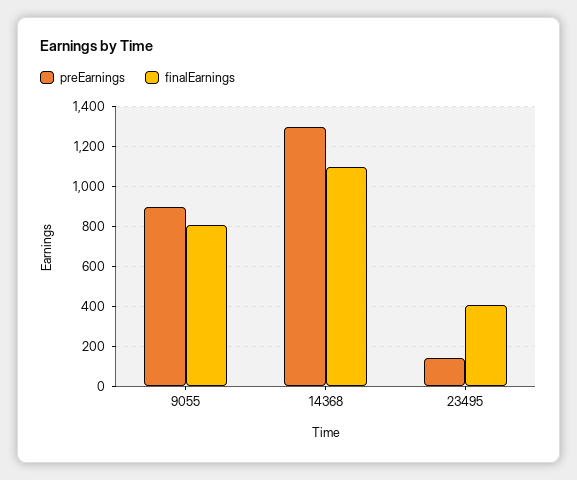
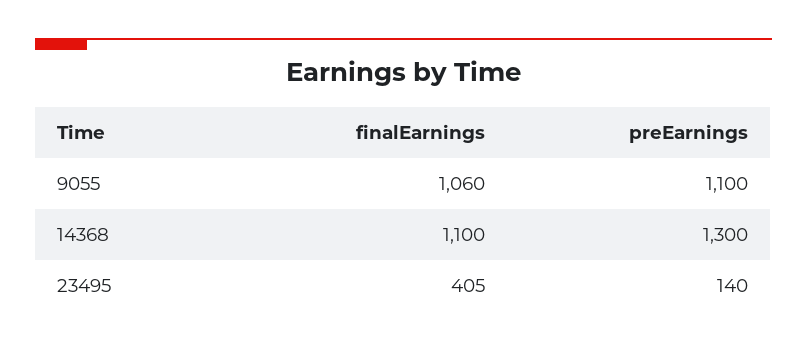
preEarnings, 9055: 900 -> 1100
finalEarnings, 9055: 800 -> 1060

